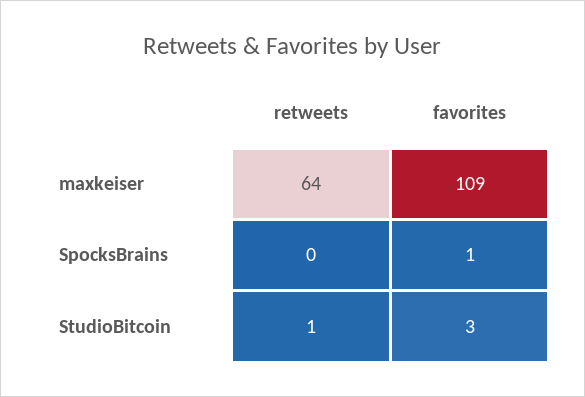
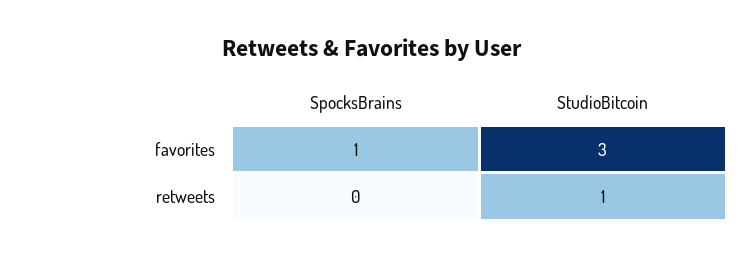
retweets, maxkeiser: 64 -> none
favorites, maxkeiser: 109 -> none

